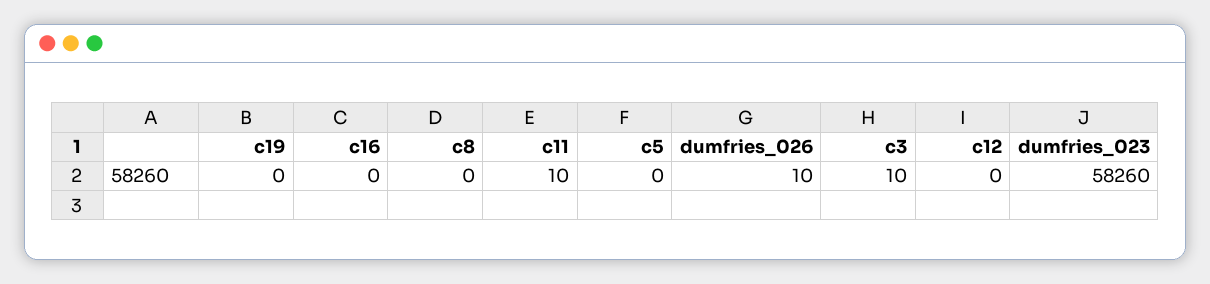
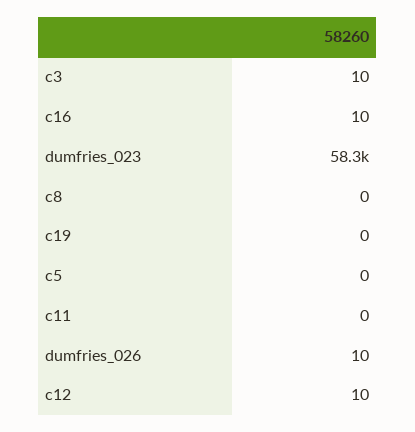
c16: 0 -> 10
c11: 10 -> 0
c12: 0 -> 10

